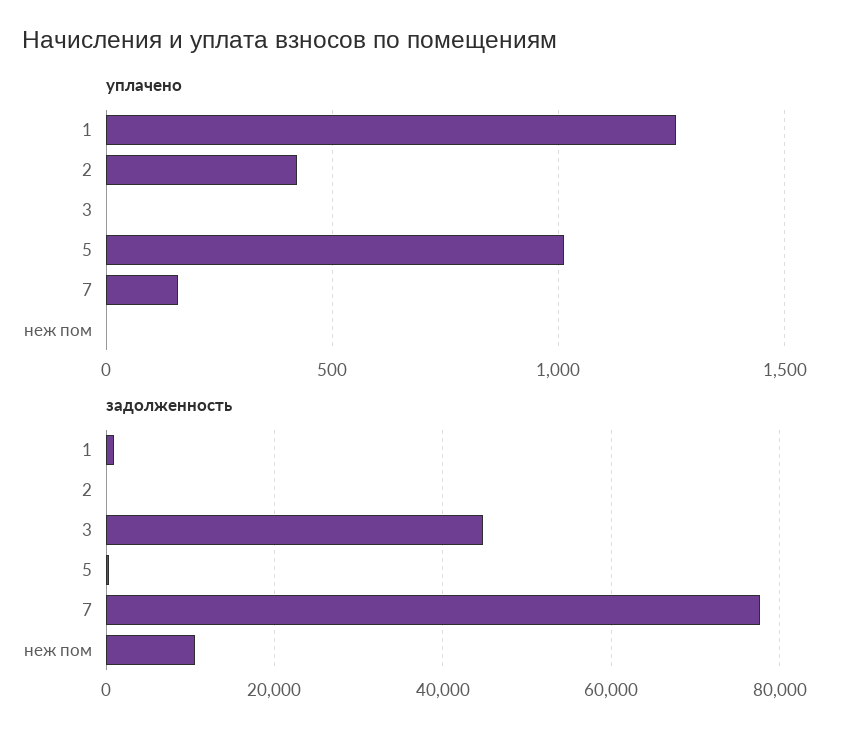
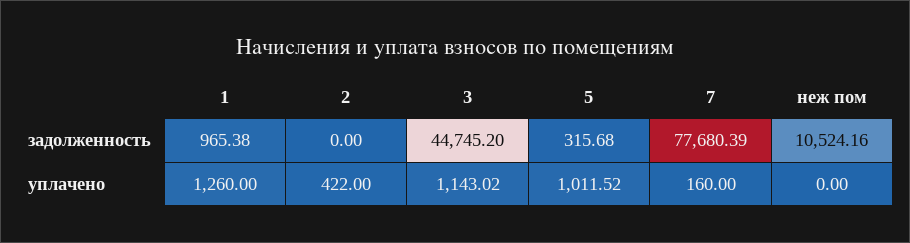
уплачено, 3: 0 -> 1143.02

